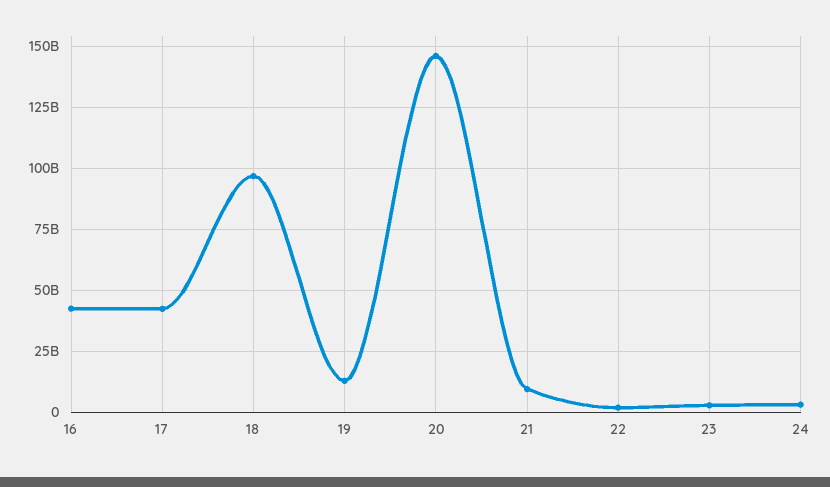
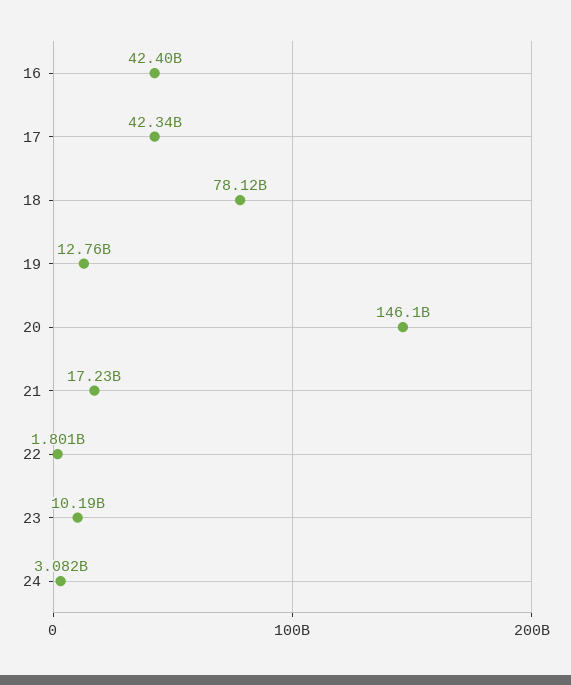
18: 97500000000 -> 78120000000
21: 10000000000 -> 17230000000
23: 2500000000 -> 10190000000

